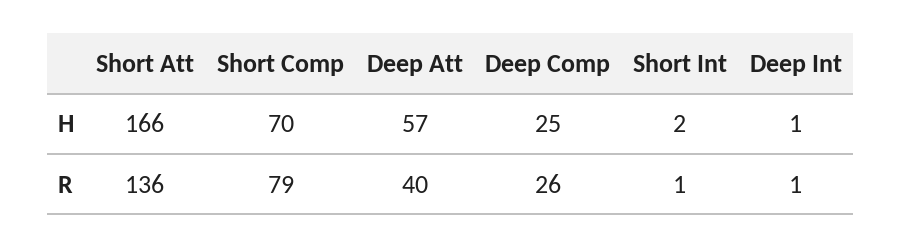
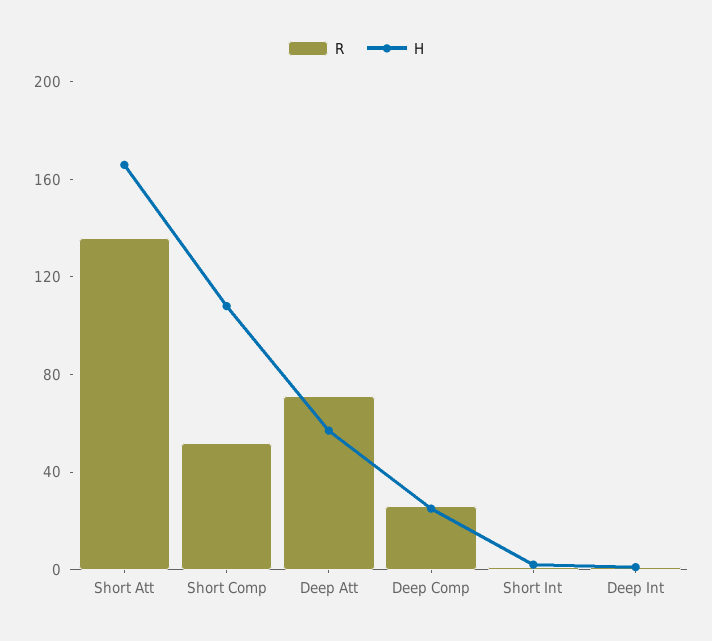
H, Short Comp: 70 -> 110
R, Short Comp: 79 -> 50
R, Deep Att: 40 -> 70

